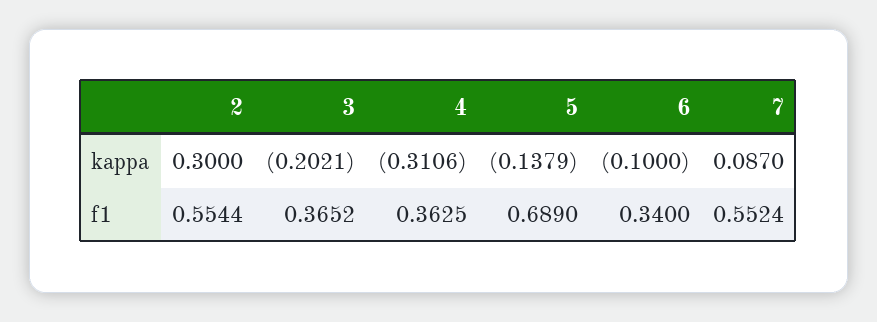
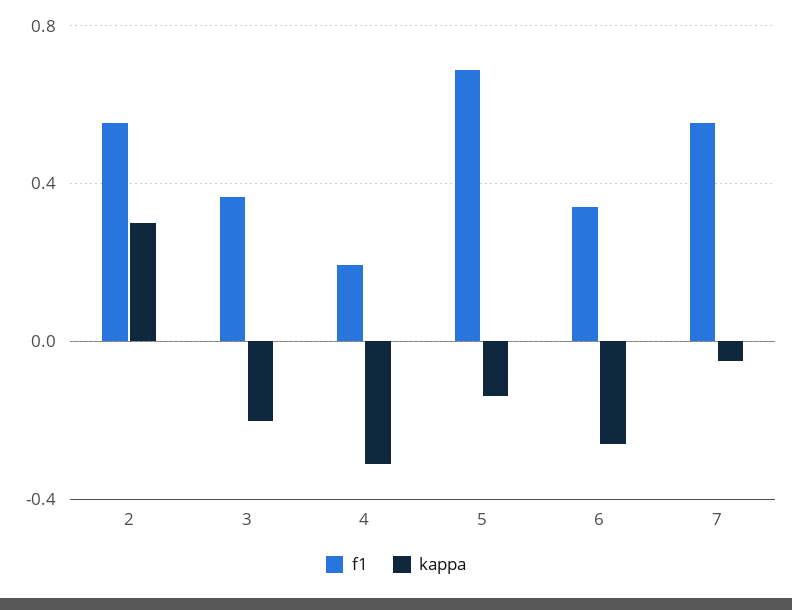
kappa, 6: -0.1 -> -0.25
kappa, 7: 0.087 -> -0.05
f1, 4: 0.3625 -> 0.2

